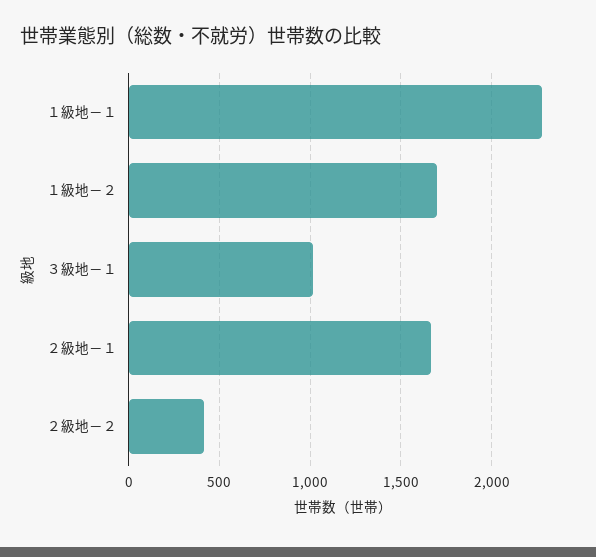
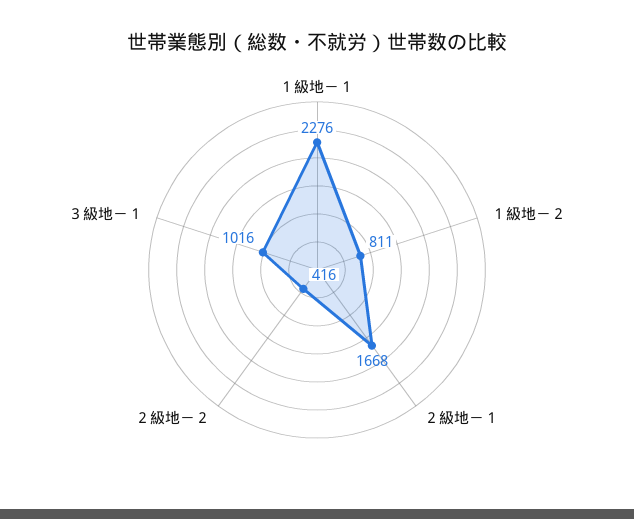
１級地－２: 1700 -> 811

